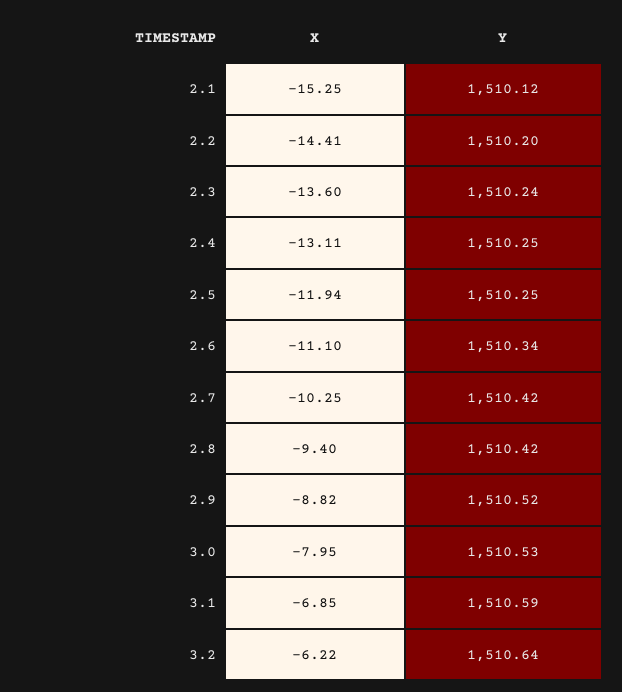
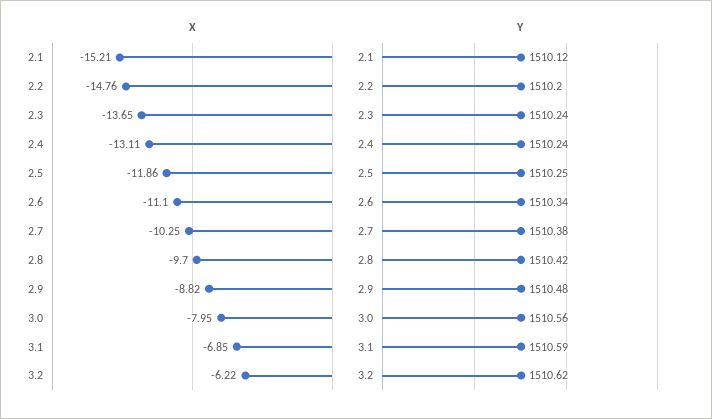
X, 2.1: -15.25 -> -15.21
X, 2.2: -14.41 -> -14.76
X, 2.3: -13.6 -> -13.65
Y, 2.4: 1510.25 -> 1510.24
X, 2.5: -11.94 -> -11.86
Y, 2.7: 1510.42 -> 1510.38
X, 2.8: -9.4 -> -9.7
Y, 2.9: 1510.52 -> 1510.48
Y, 3.0: 1510.53 -> 1510.56
Y, 3.2: 1510.64 -> 1510.62

